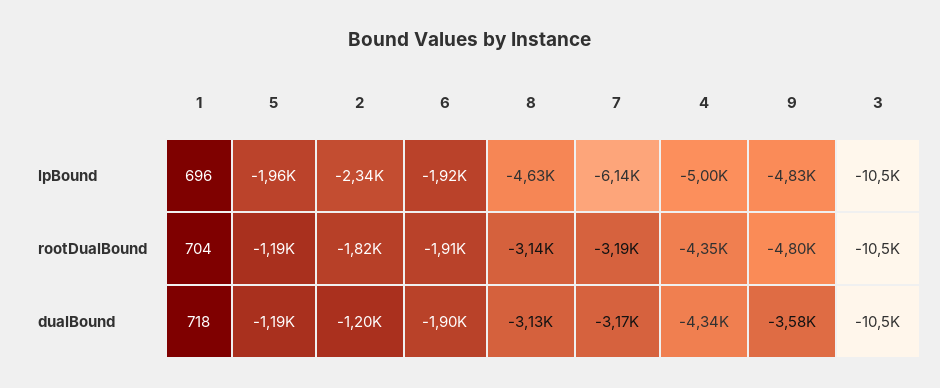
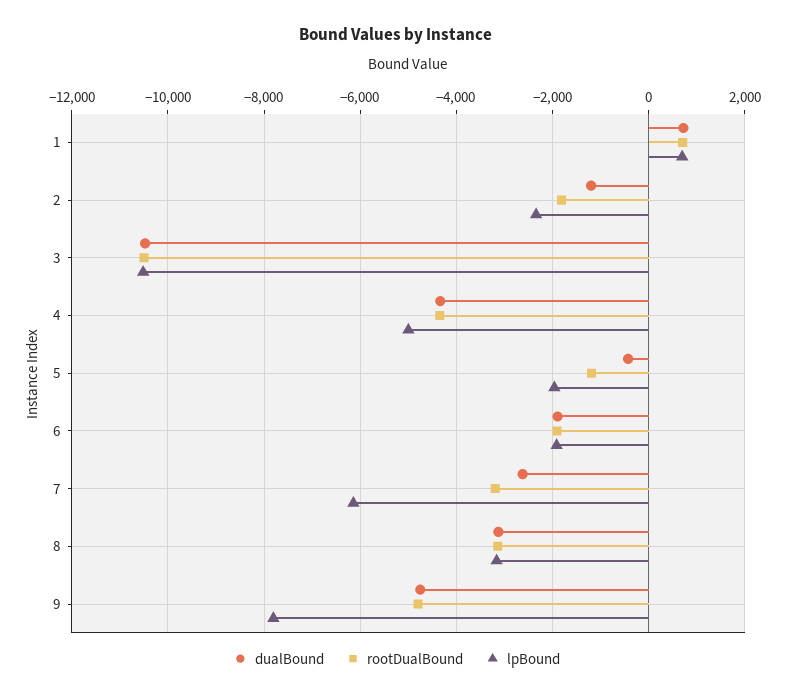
lpBound, 8: -4630 -> -3200
lpBound, 9: -4830 -> -7800
dualBound, 5: -1190 -> -400
dualBound, 7: -3170 -> -2600
dualBound, 9: -3580 -> -4800

